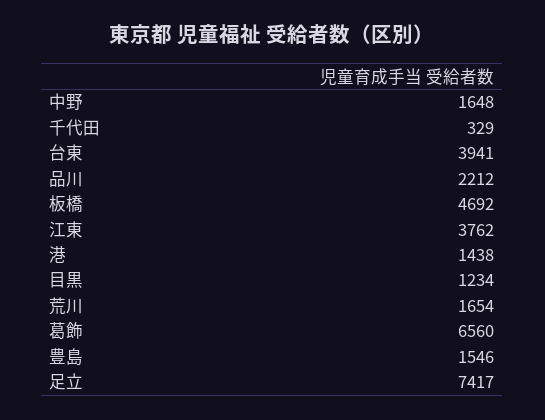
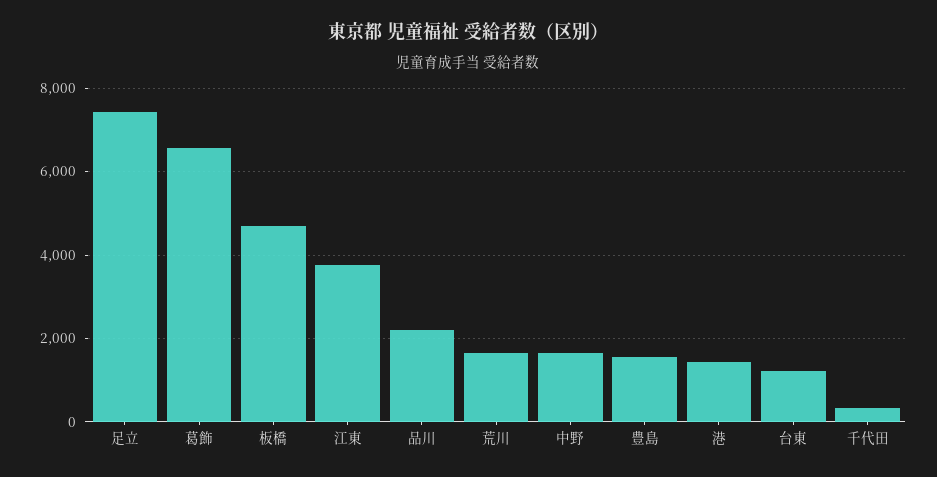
台東: 3941 -> 1200
目黒: 1234 -> none

